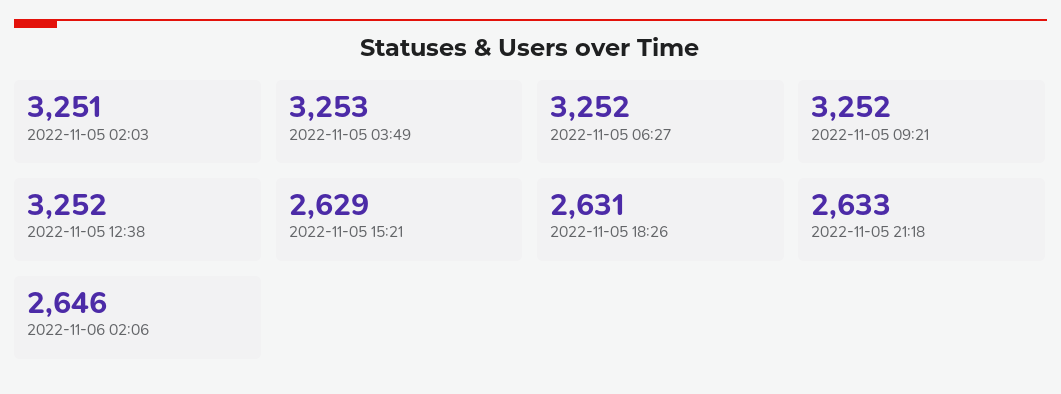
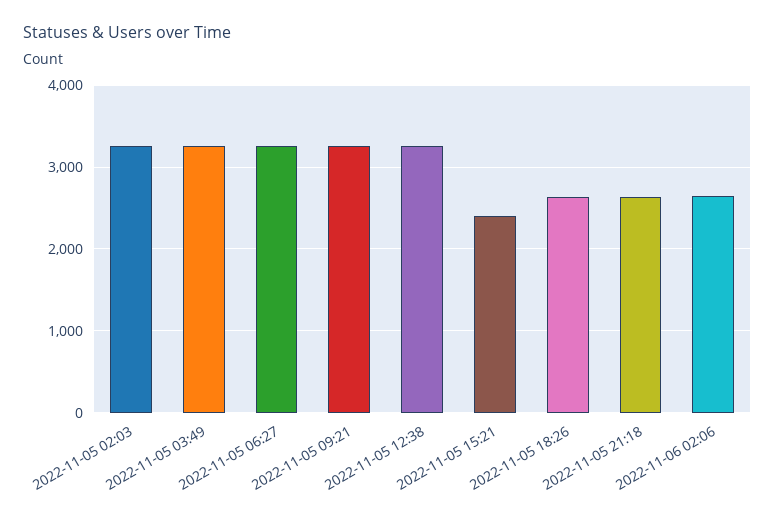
2022-11-05 15:21: 2629 -> 2400

